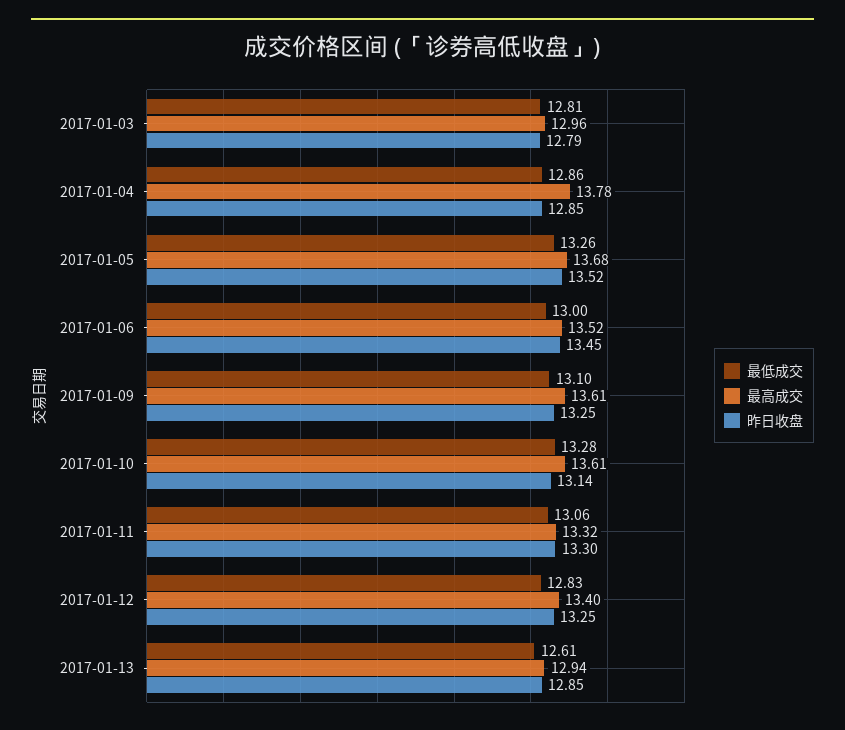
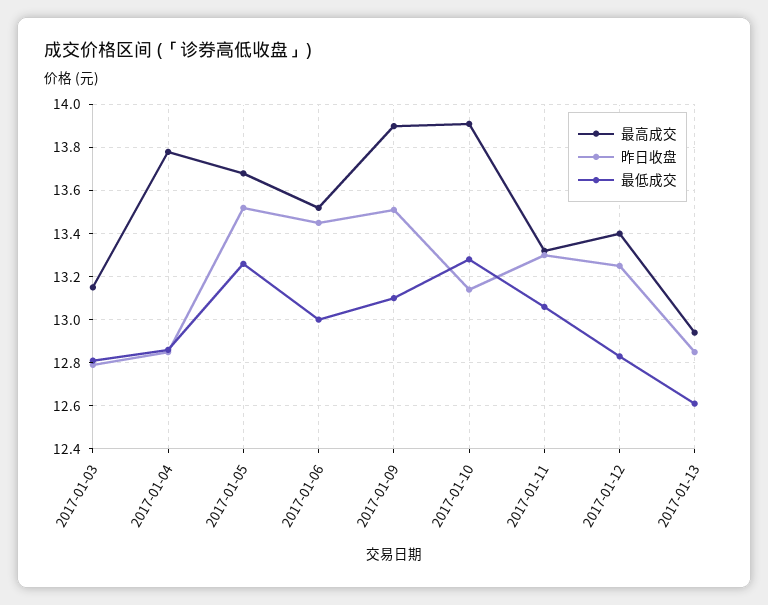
最高成交, 2017-01-03: 12.96 -> 13.15
最高成交, 2017-01-09: 13.61 -> 13.9
昨日收盘, 2017-01-09: 13.25 -> 13.5
最高成交, 2017-01-10: 13.61 -> 13.9

